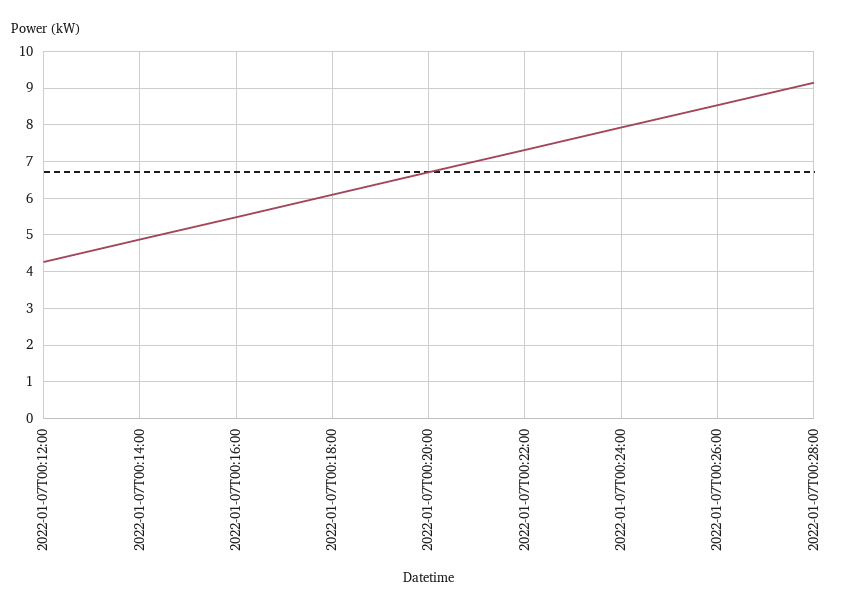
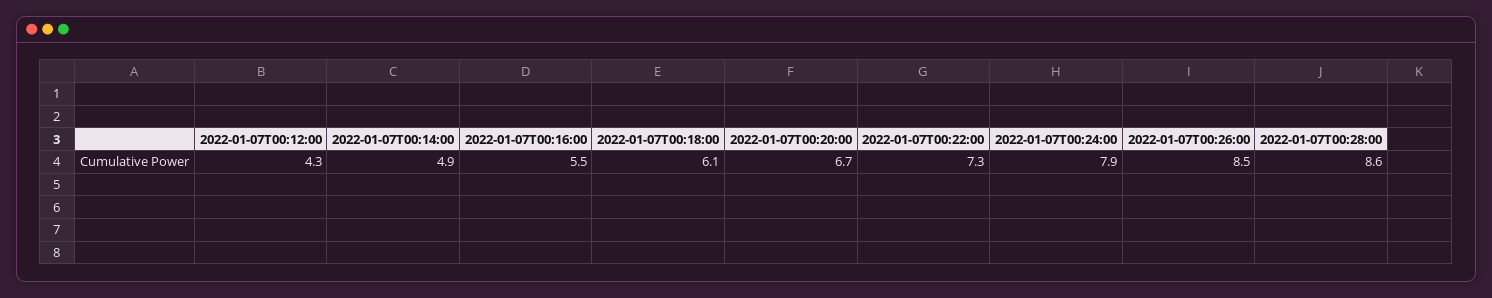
2022-01-07T00:28:00: 9.2 -> 8.6

